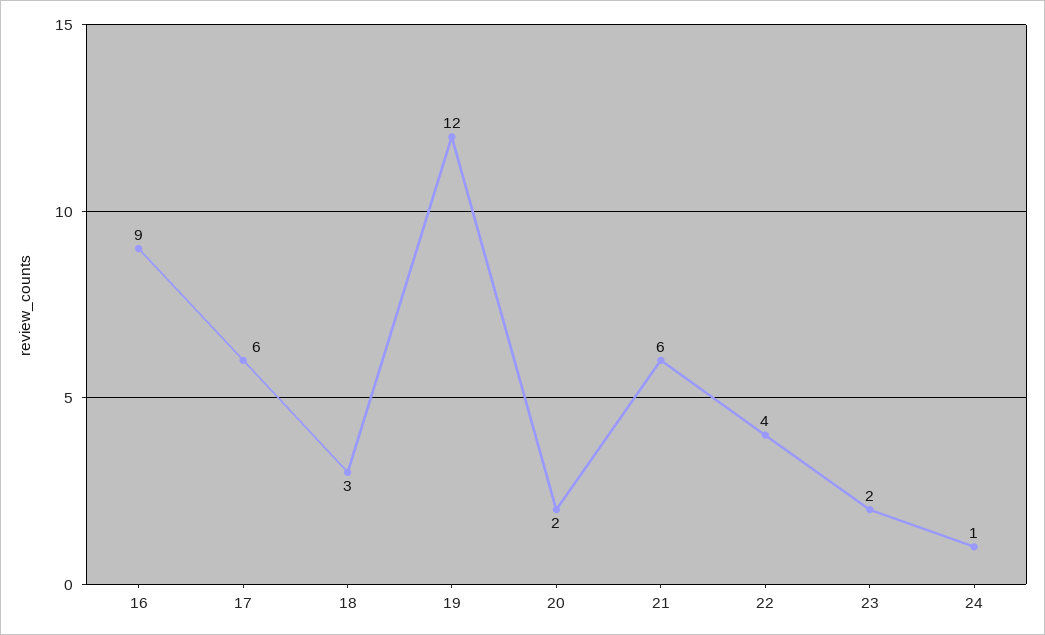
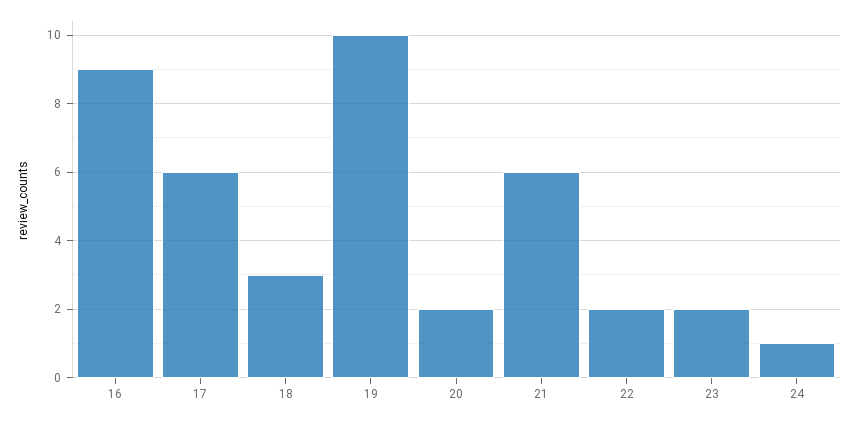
19: 12 -> 10
22: 4 -> 2

